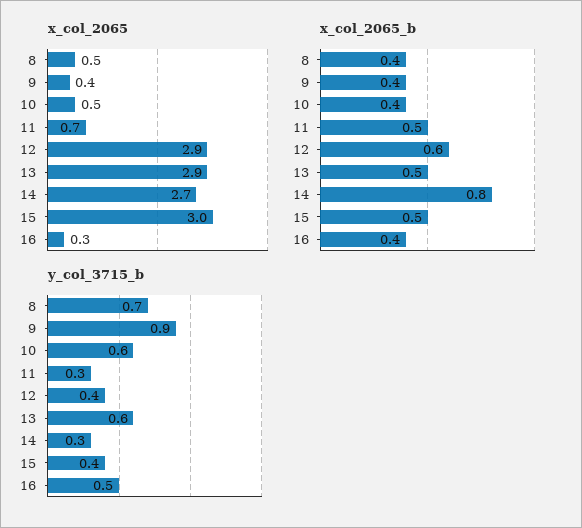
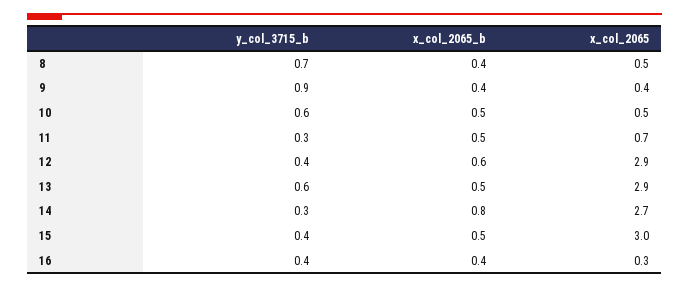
x_col_2065_b, 10: 0.4 -> 0.5
y_col_3715_b, 16: 0.5 -> 0.4

